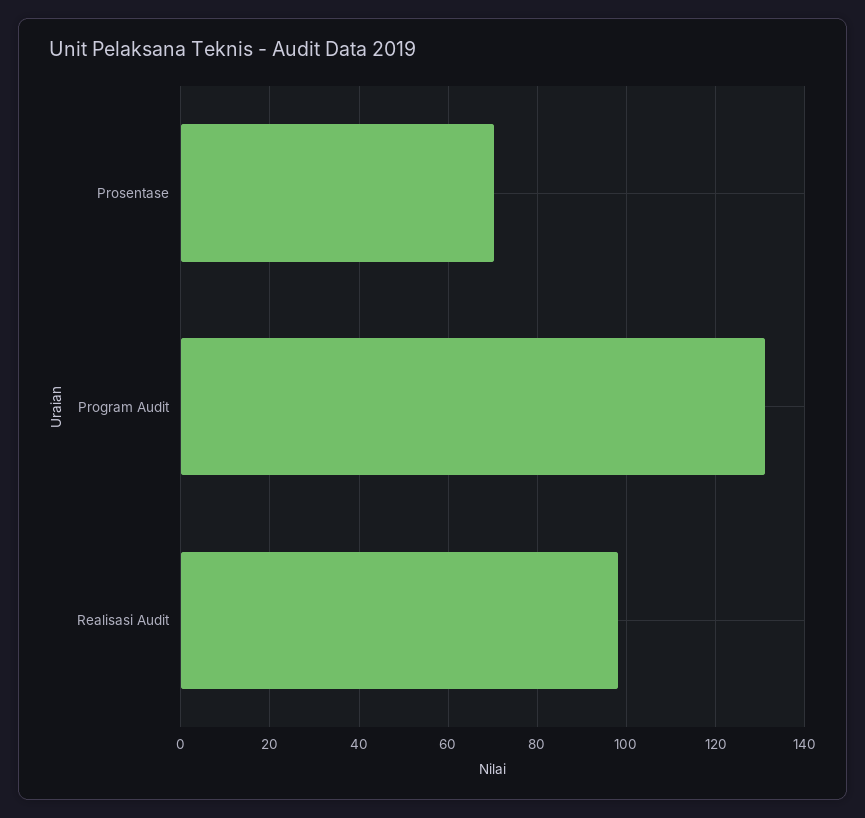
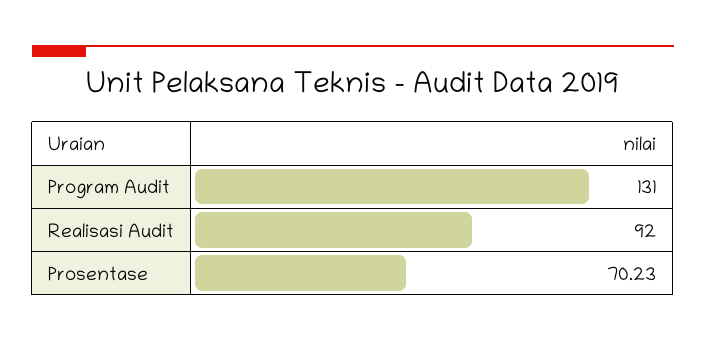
Realisasi Audit: 98 -> 92

